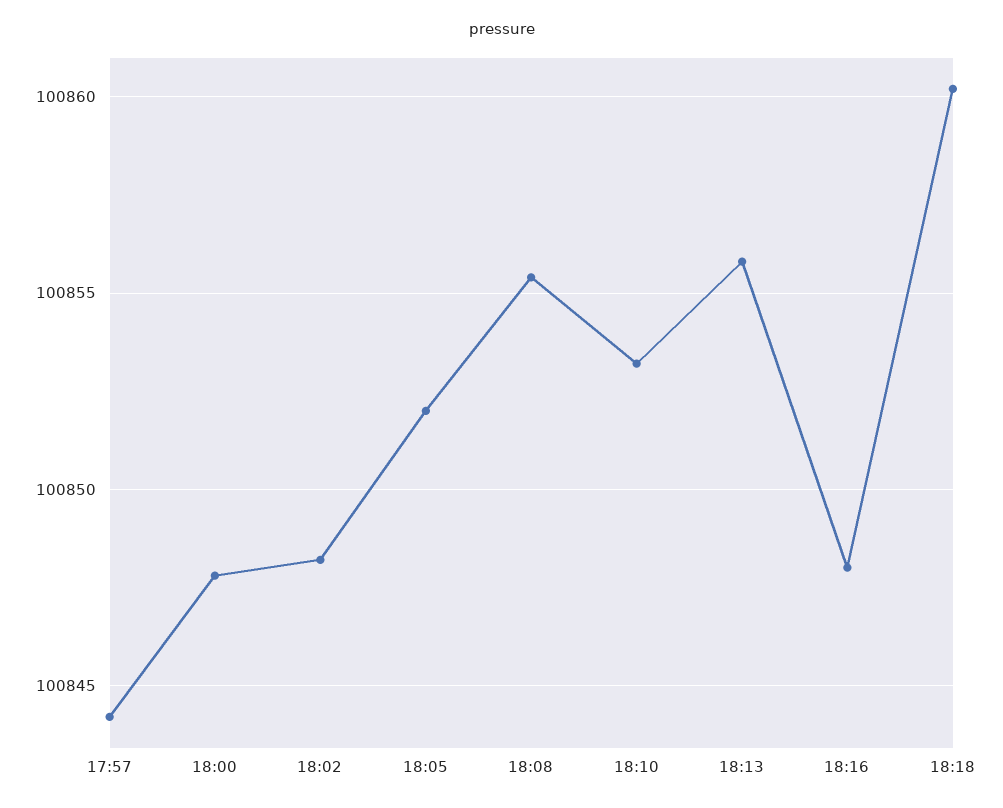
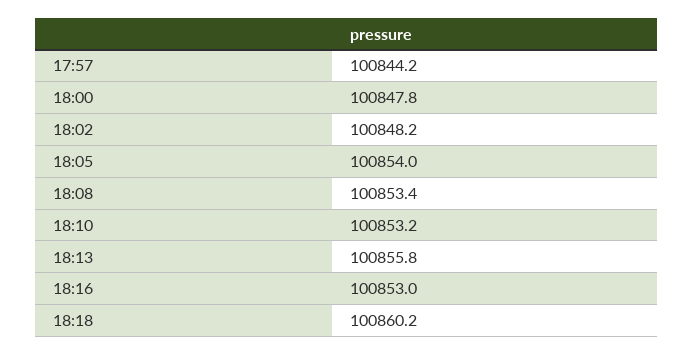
18:05: 100852 -> 100854
18:08: 100855.5 -> 100853.4
18:16: 100848 -> 100853

